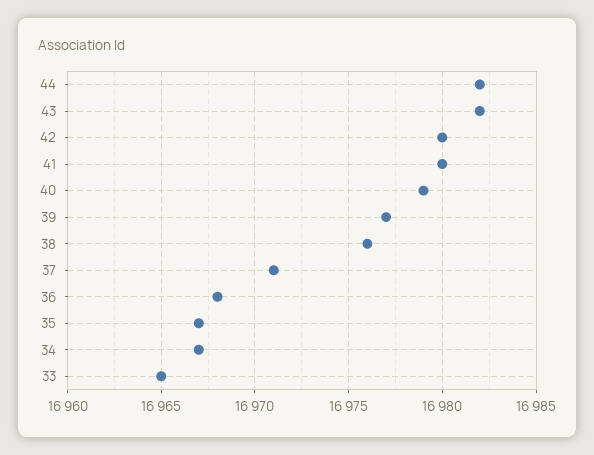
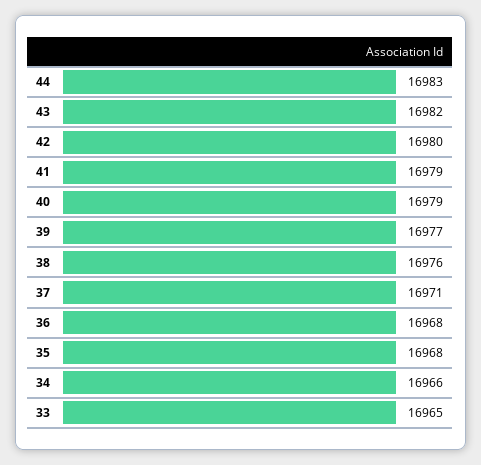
44: 16982 -> 16983
41: 16980 -> 16979
35: 16967 -> 16968
34: 16967 -> 16966

